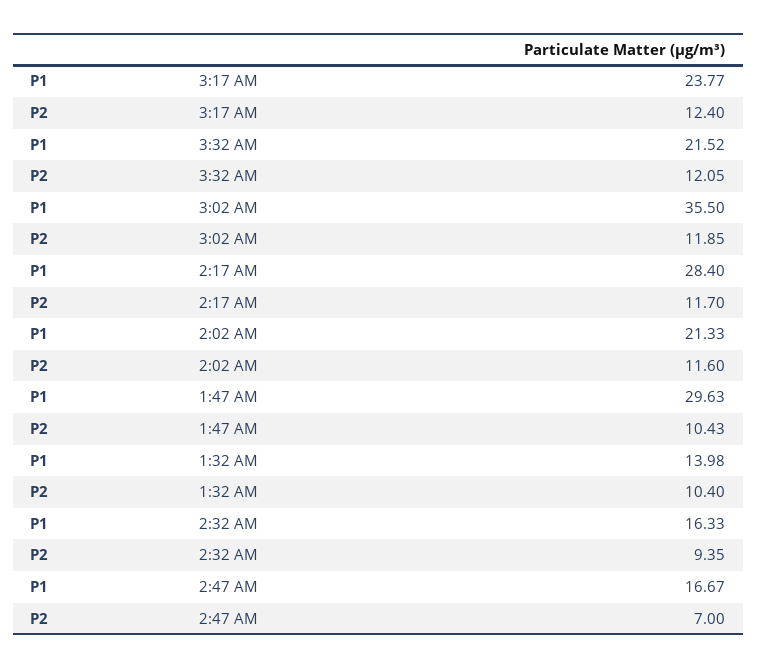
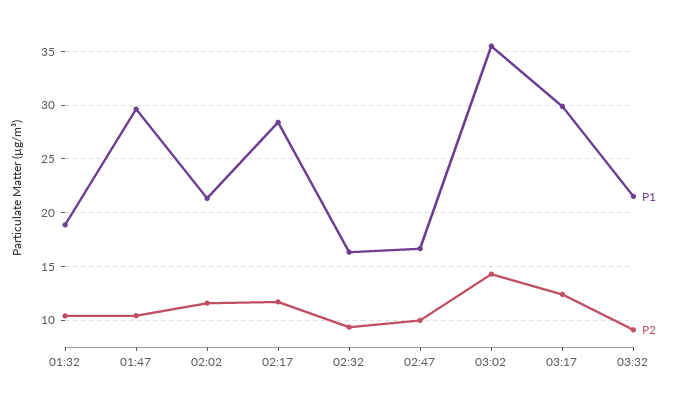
P1, 3:17 AM: 23.77 -> 30
P2, 3:32 AM: 12.05 -> 9
P2, 3:02 AM: 11.85 -> 14
P1, 1:32 AM: 13.98 -> 19
P2, 2:47 AM: 7 -> 10

